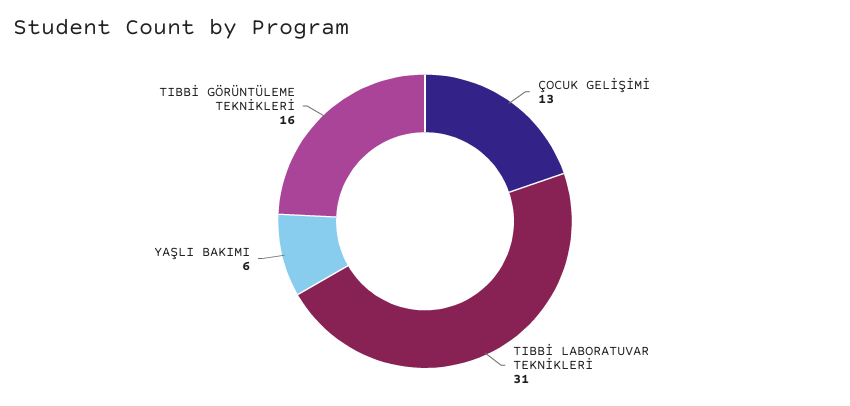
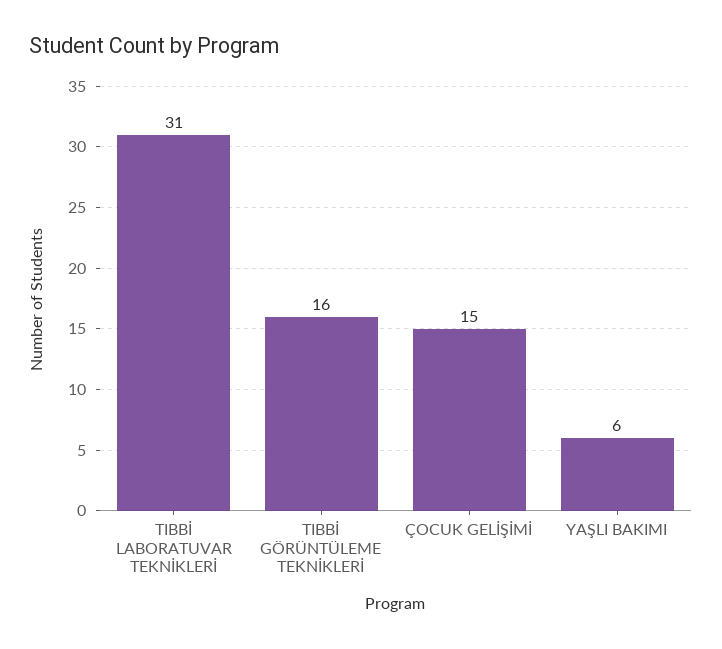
ÇOCUK GELİŞİMİ: 13 -> 15

